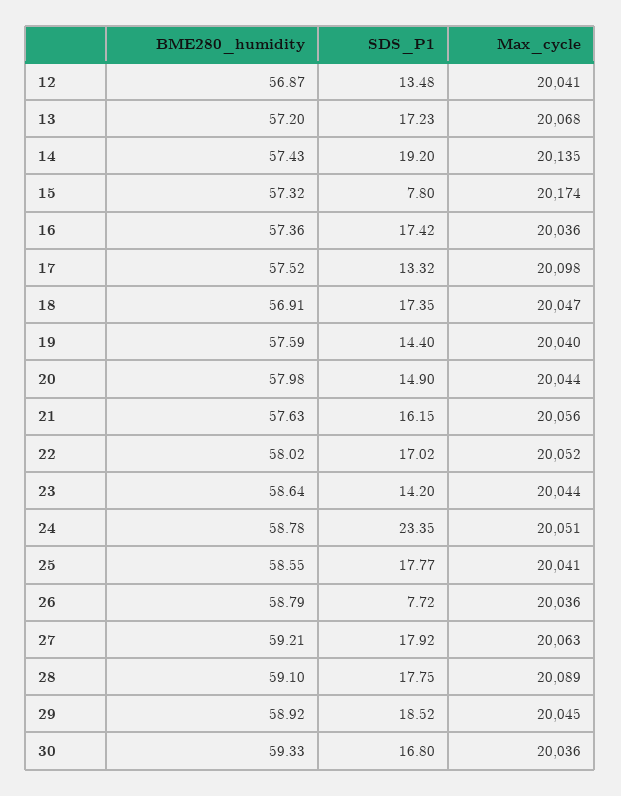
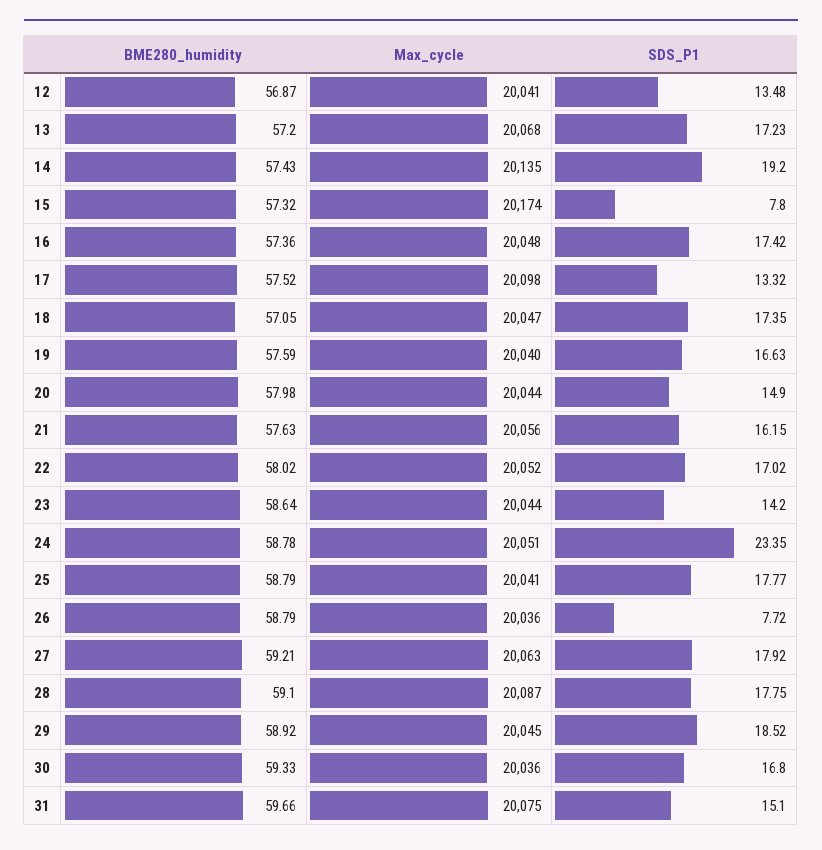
Max_cycle, 16: 20036 -> 20048
BME280_humidity, 18: 56.91 -> 57.05
SDS_P1, 19: 14.4 -> 16.63
BME280_humidity, 25: 58.55 -> 58.79
Max_cycle, 28: 20089 -> 20087
BME280_humidity, 31: none -> 59.66
Max_cycle, 31: none -> 20075
SDS_P1, 31: none -> 15.1

